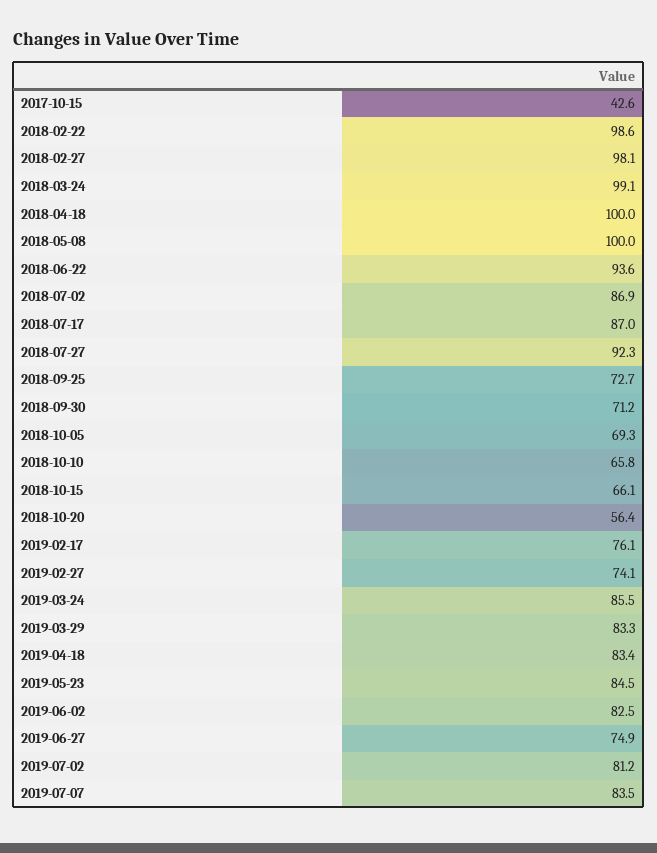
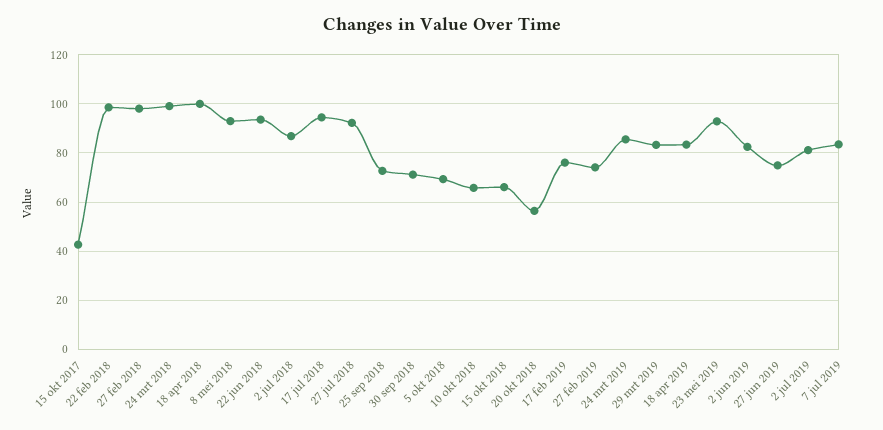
2018-05-08: 100 -> 92.5
2018-07-17: 87 -> 95
2019-05-23: 84.5 -> 92.5

